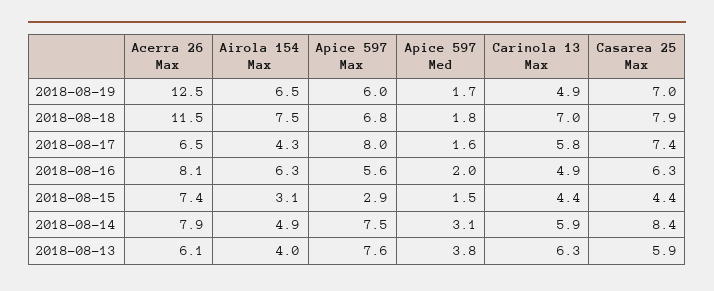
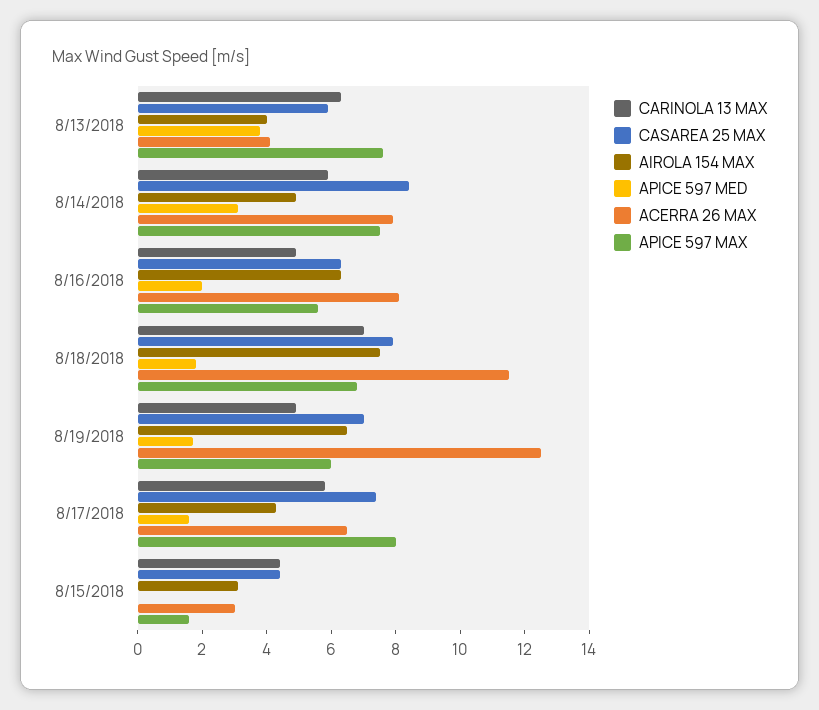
Acerra 26 Max, 2018-08-15: 7.4 -> 3
Apice 597 Max, 2018-08-15: 2.9 -> 1.5
Apice 597 Med, 2018-08-15: 1.5 -> 0
Acerra 26 Max, 2018-08-13: 6.1 -> 4

